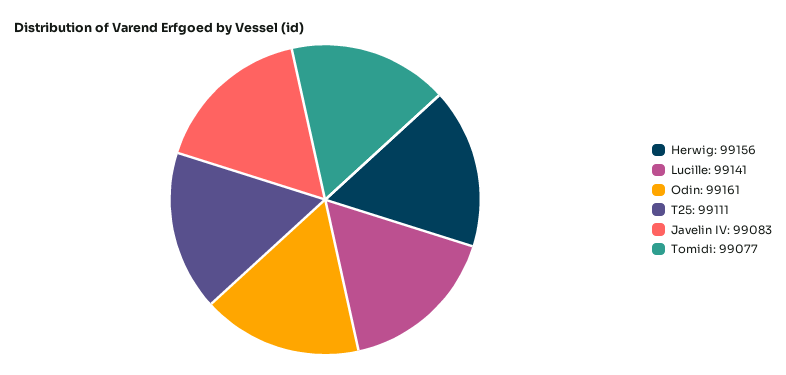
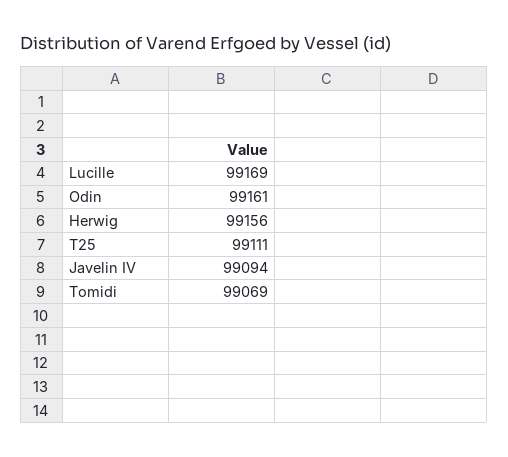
Lucille: 99141 -> 99169
Javelin IV: 99083 -> 99094
Tomidi: 99077 -> 99069

